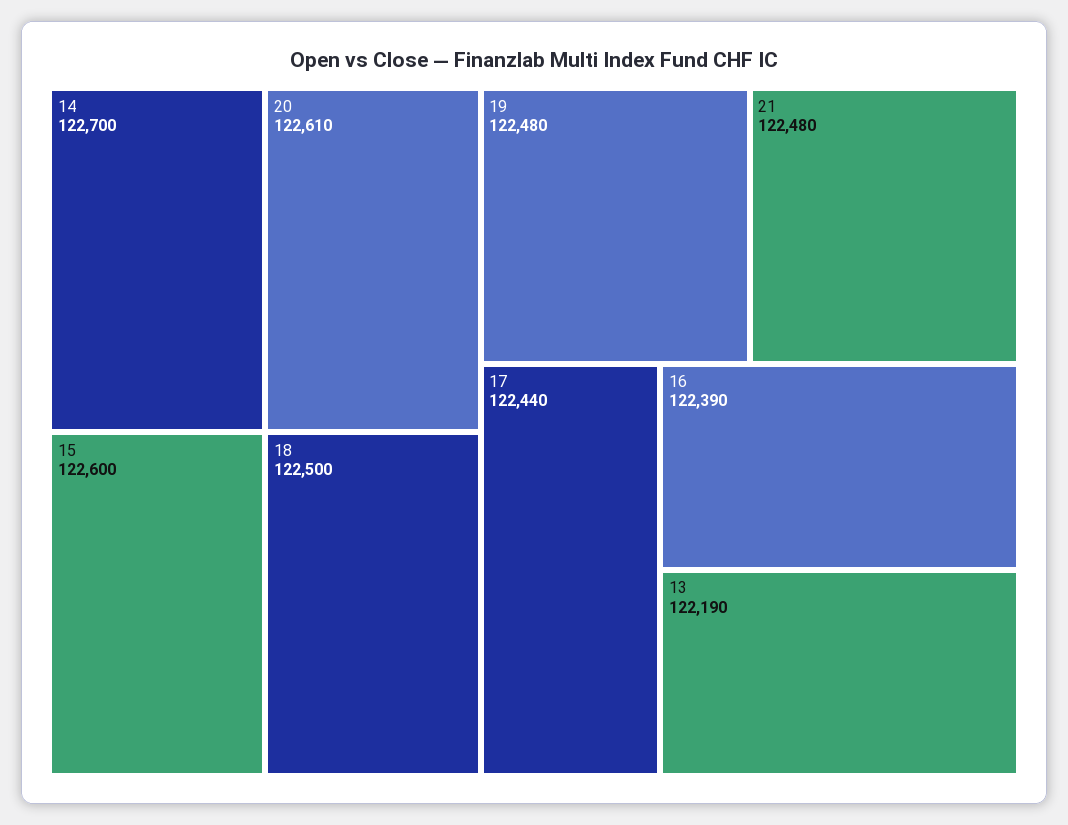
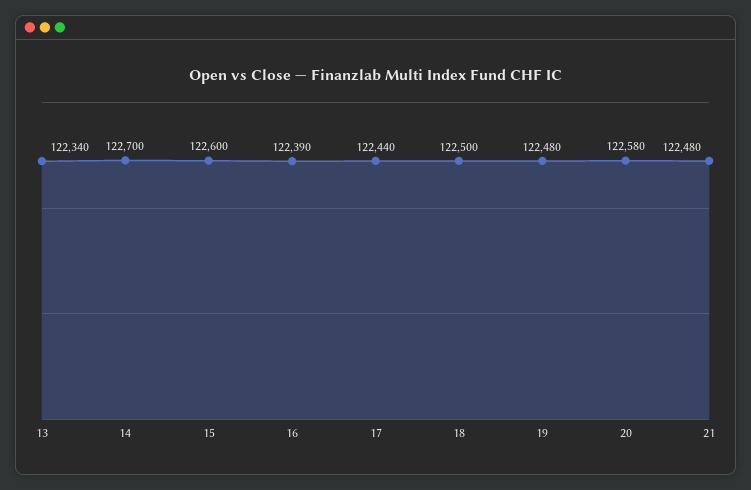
20: 122610 -> 122580
13: 122190 -> 122340

